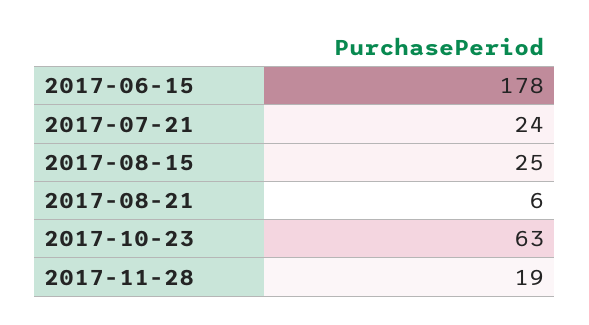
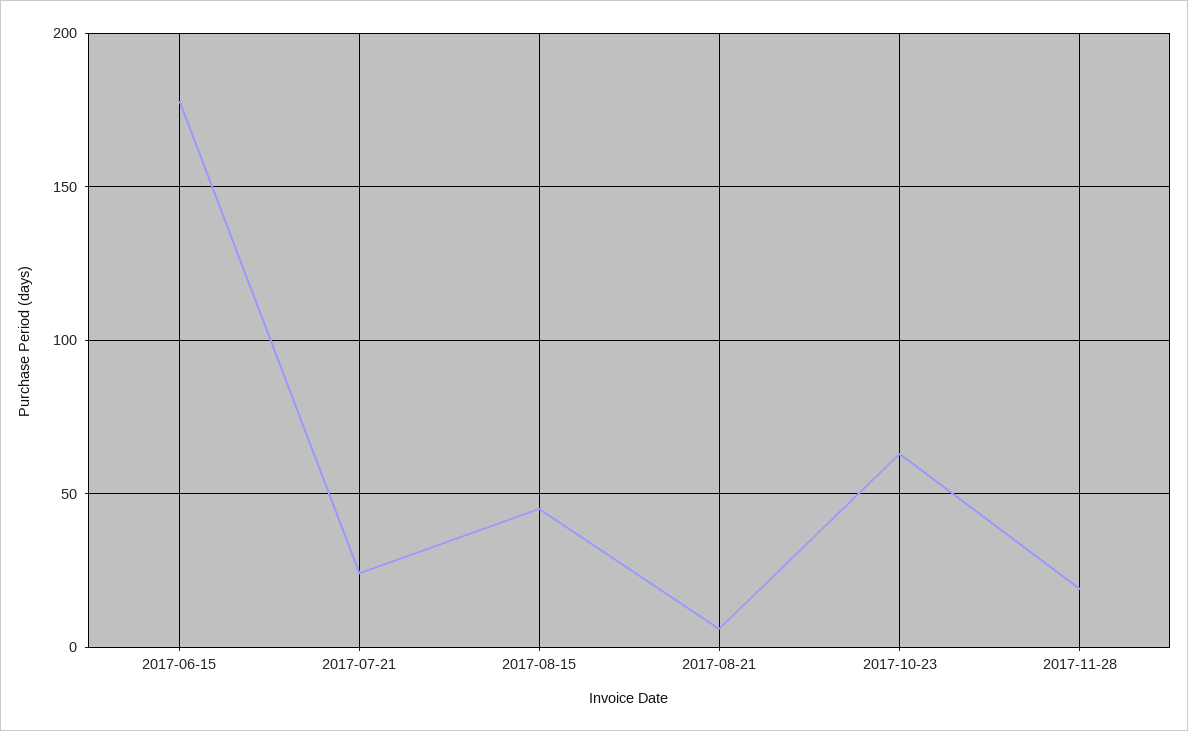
2017-08-15: 25 -> 45

